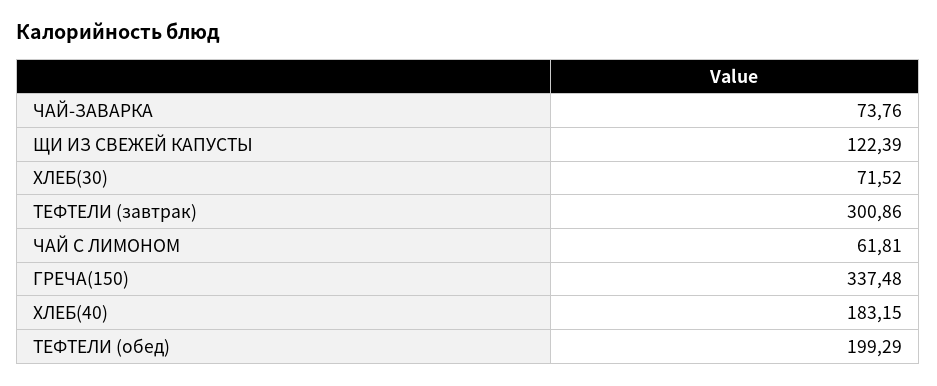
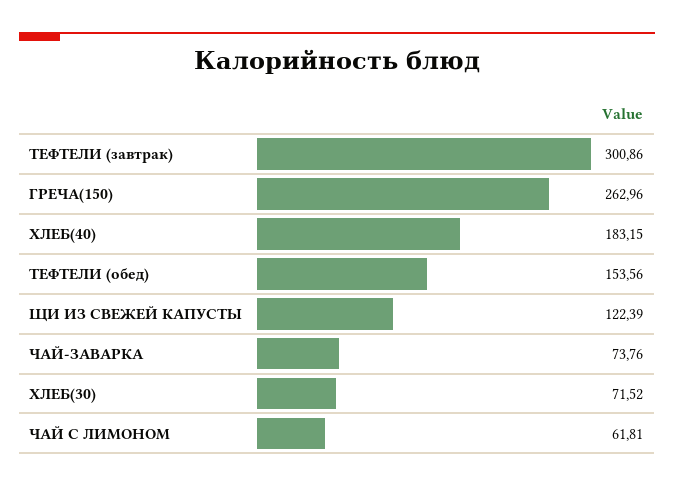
ГРЕЧА(150): 337.48 -> 262.96
ТЕФТЕЛИ (обед): 199.29 -> 153.56

